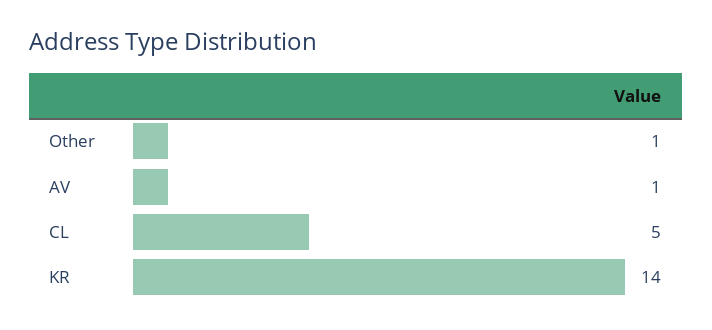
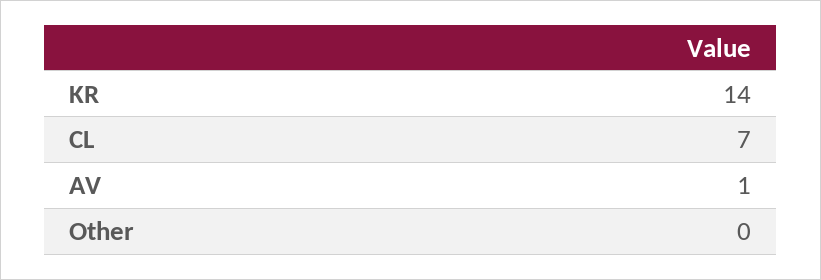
Other: 1 -> 0
CL: 5 -> 7

